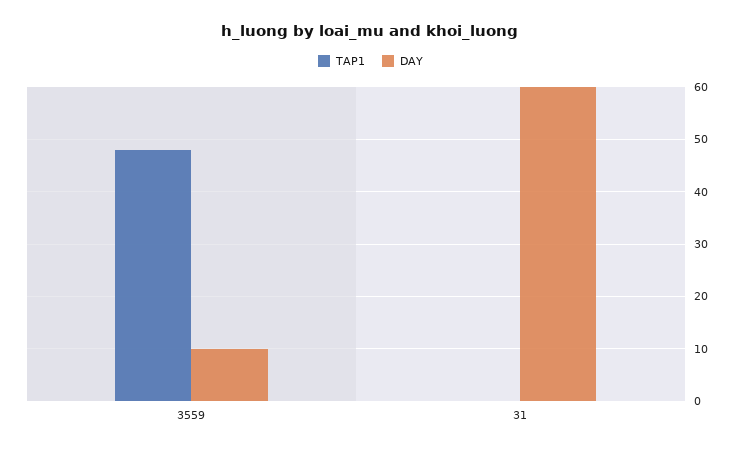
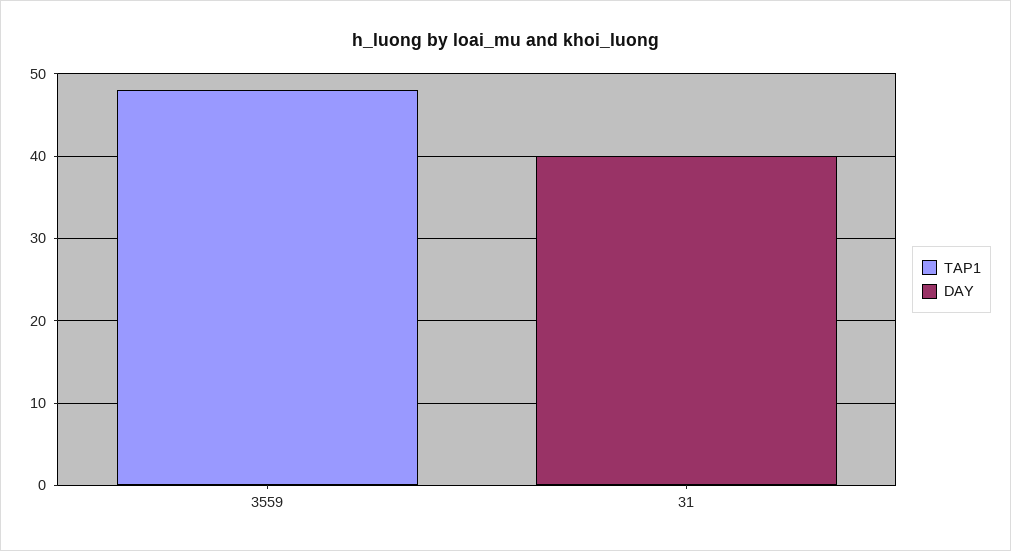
DAY, 3559: 10 -> 0
DAY, 31: 60 -> 40

